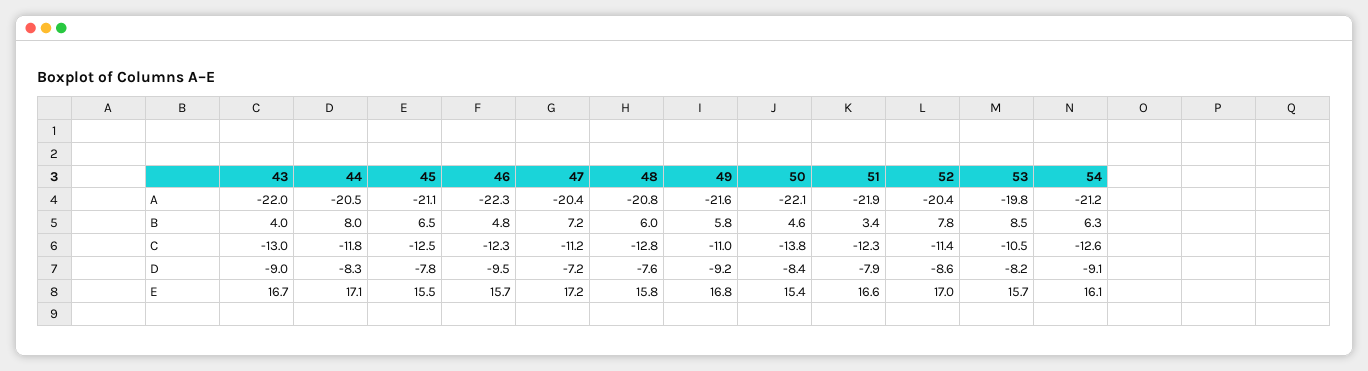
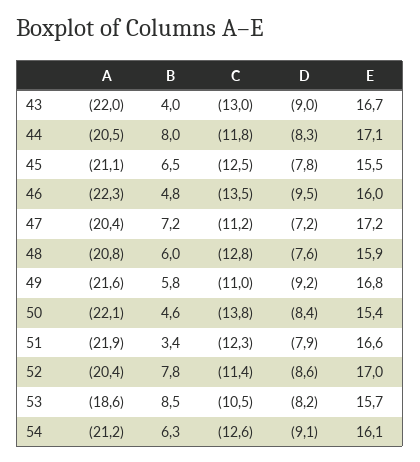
53, A: -19.8 -> -18.6
46, C: -12.3 -> -13.5
46, E: 15.7 -> 16
48, E: 15.8 -> 15.9

